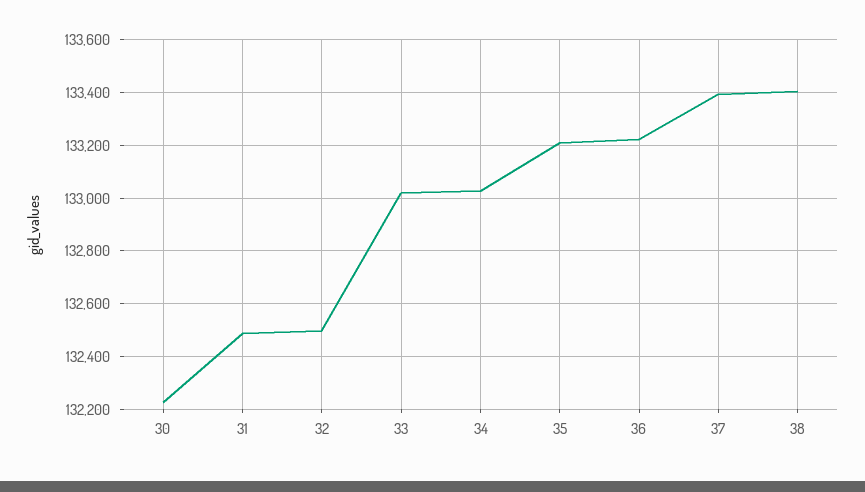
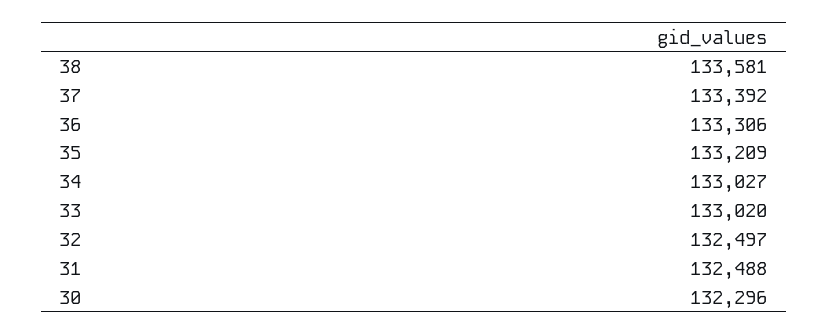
30: 132225 -> 132296
36: 133225 -> 133306
38: 133400 -> 133581

